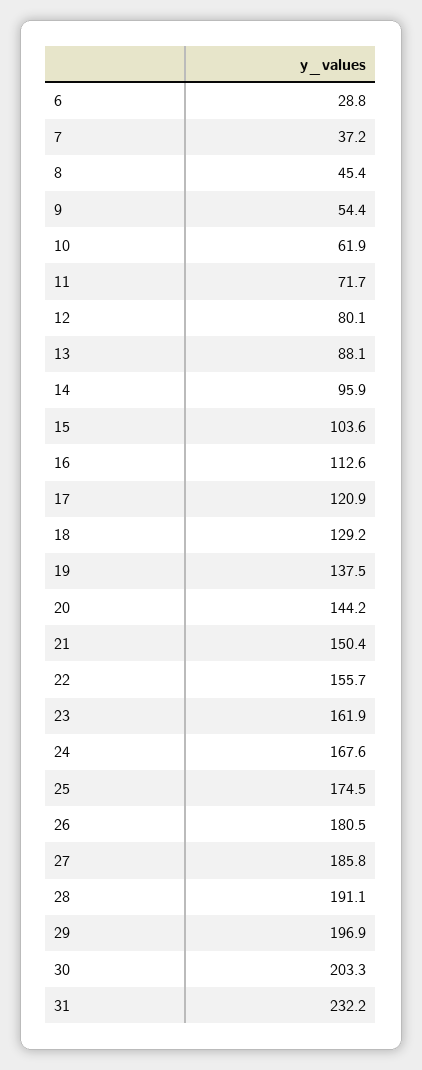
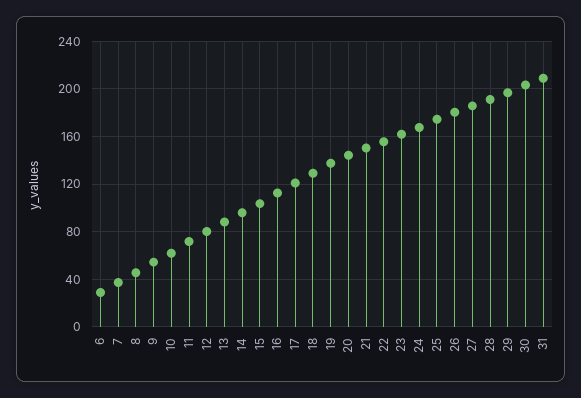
31: 232.2 -> 210

